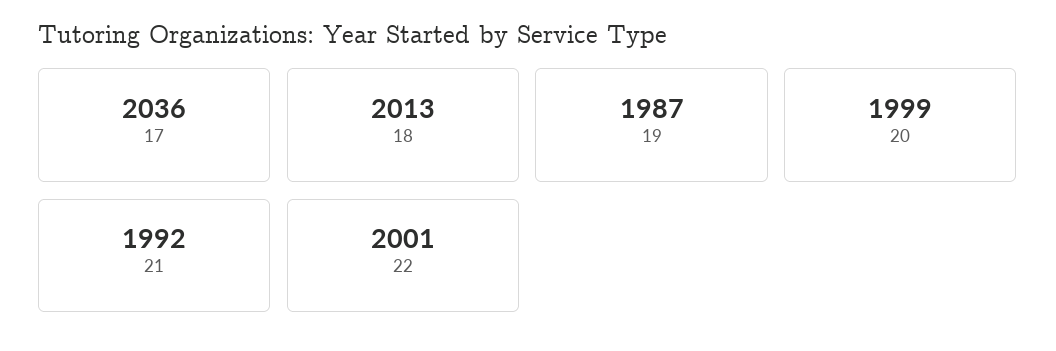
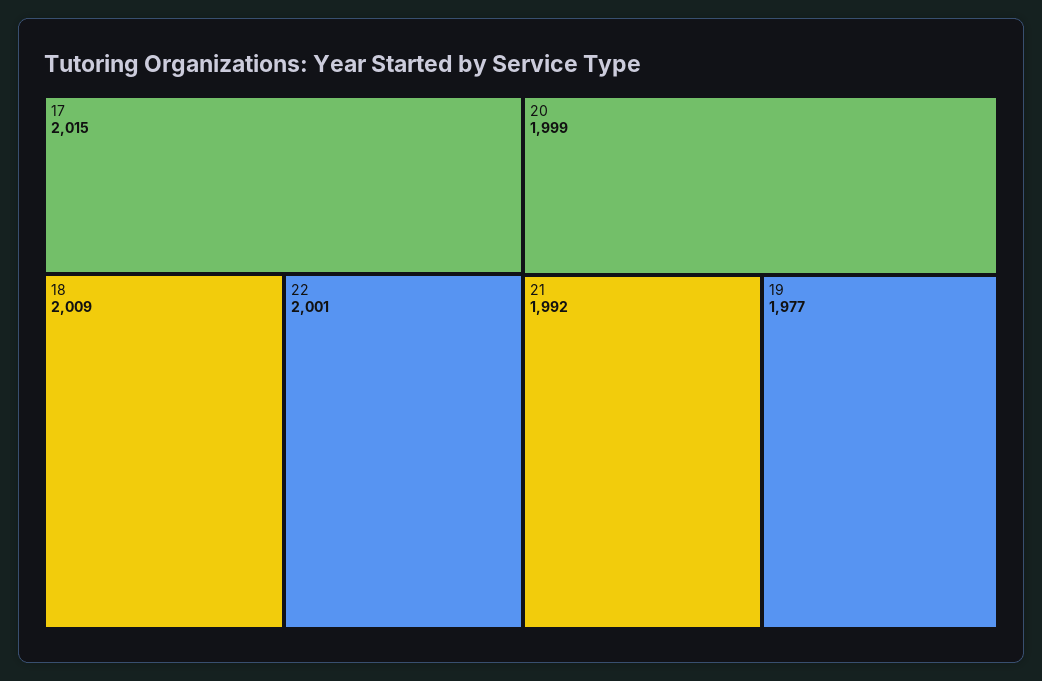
17: 2036 -> 2015
18: 2013 -> 2009
19: 1987 -> 1977

